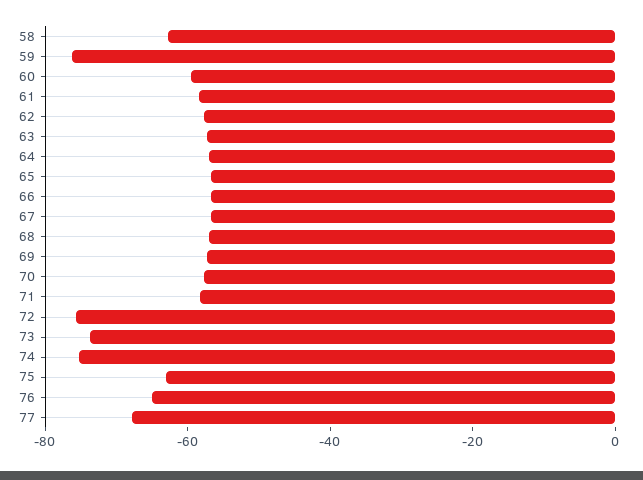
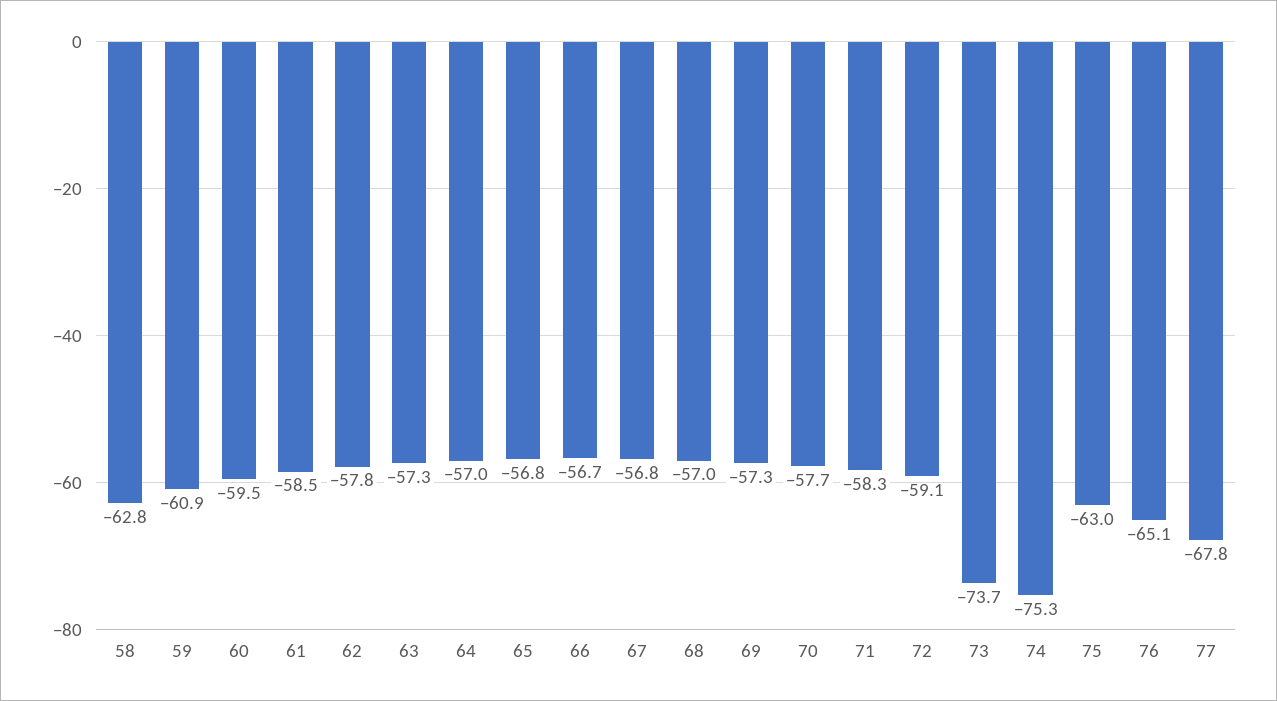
59: -75 -> -60.9
72: -75 -> -59.1

